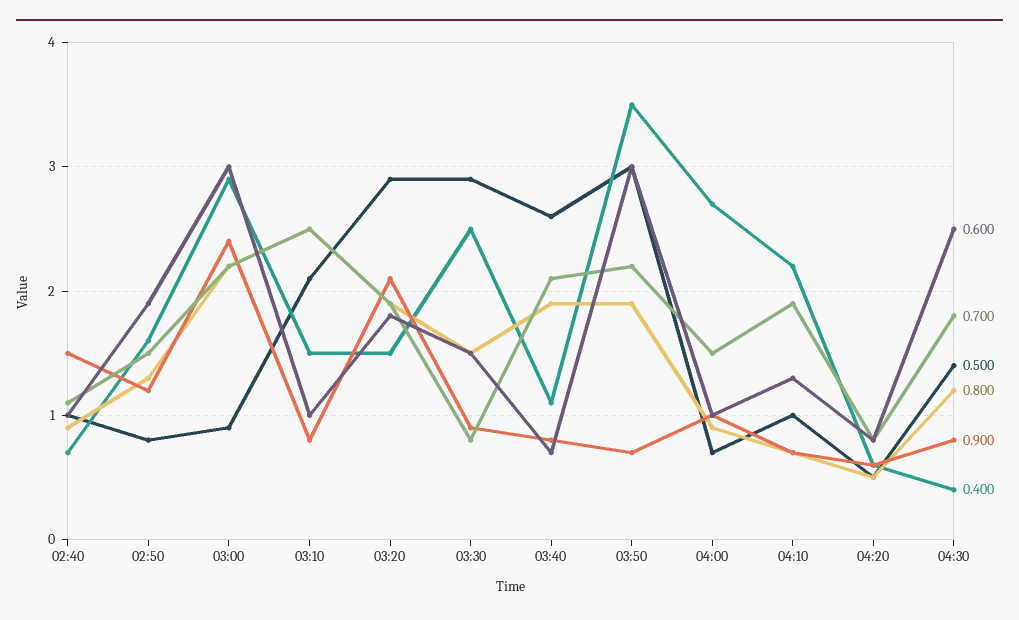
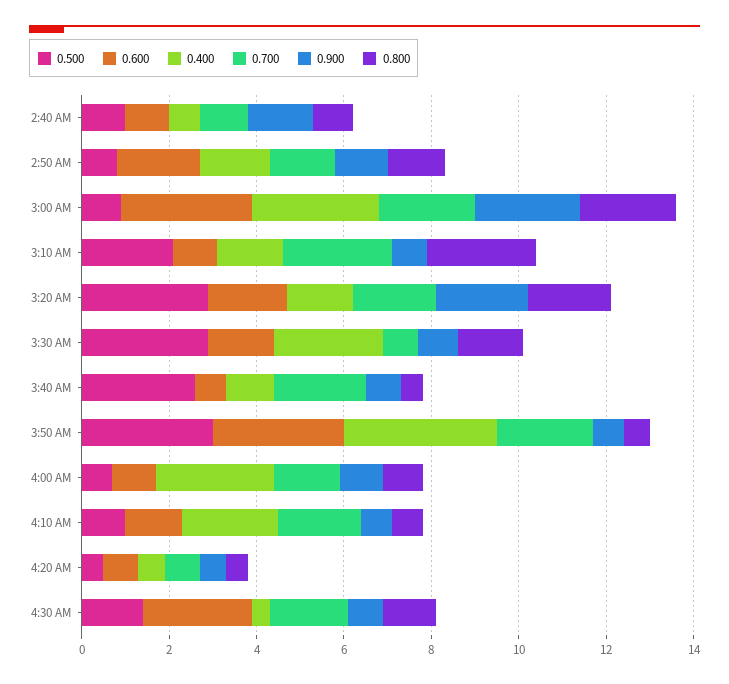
0.800, 03:40: 1.9 -> 0.5
0.800, 03:50: 1.9 -> 0.5

